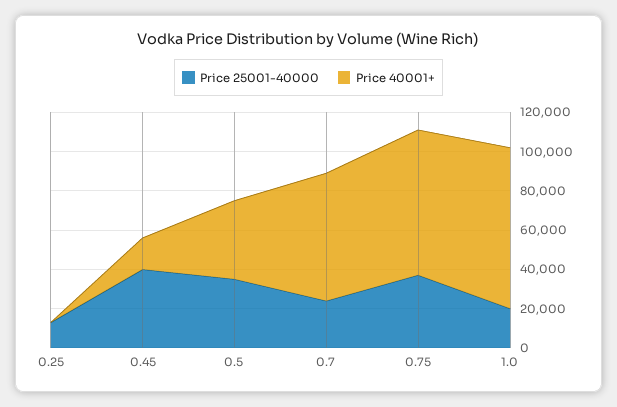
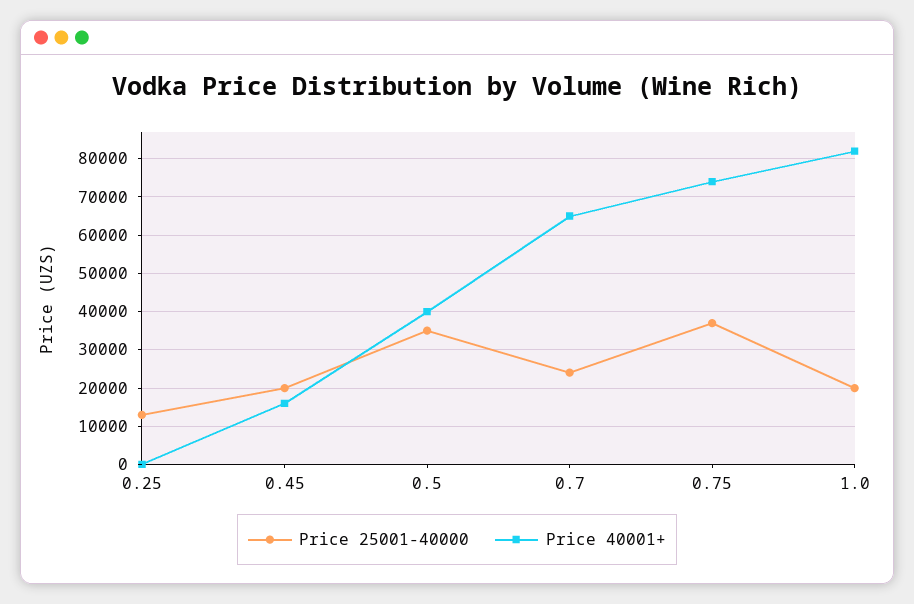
Price 25001-40000, 0.45: 40000 -> 20000

